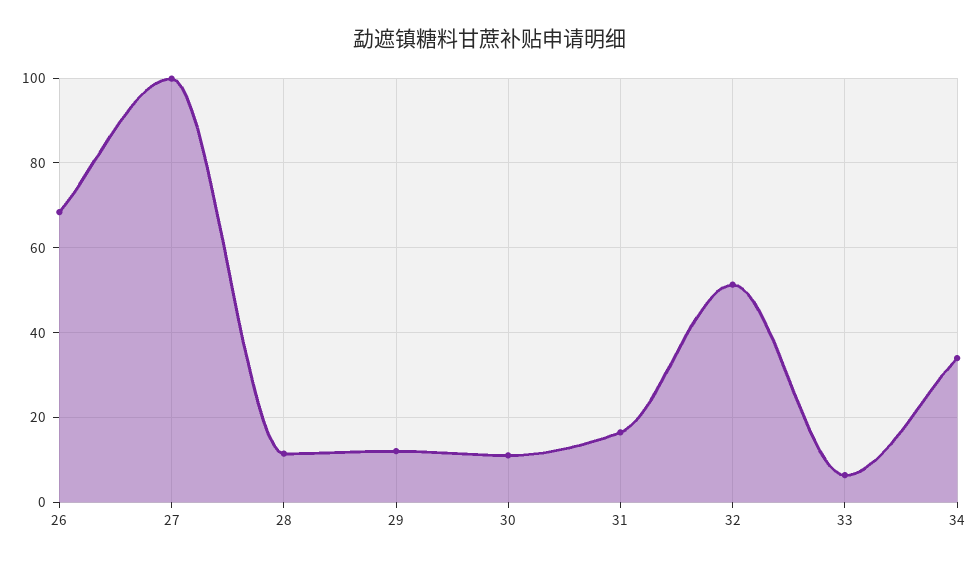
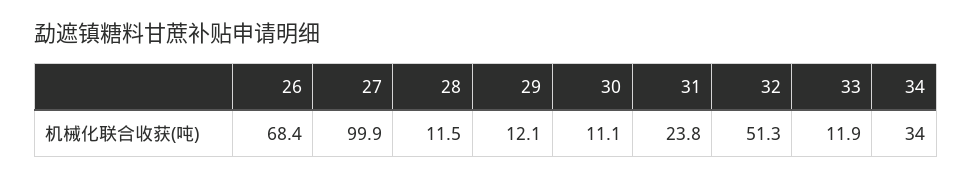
31: 16 -> 23.8
33: 6 -> 11.9

